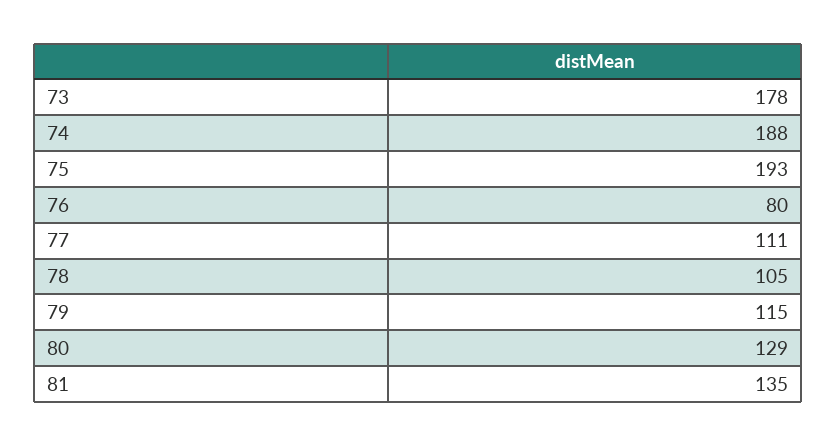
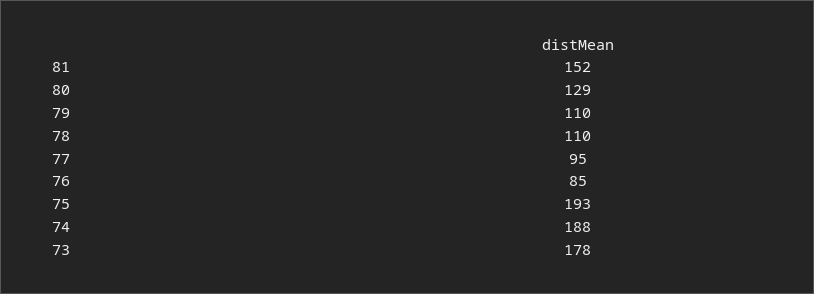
76: 80 -> 85
77: 111 -> 95
78: 105 -> 110
79: 115 -> 110
81: 135 -> 152

